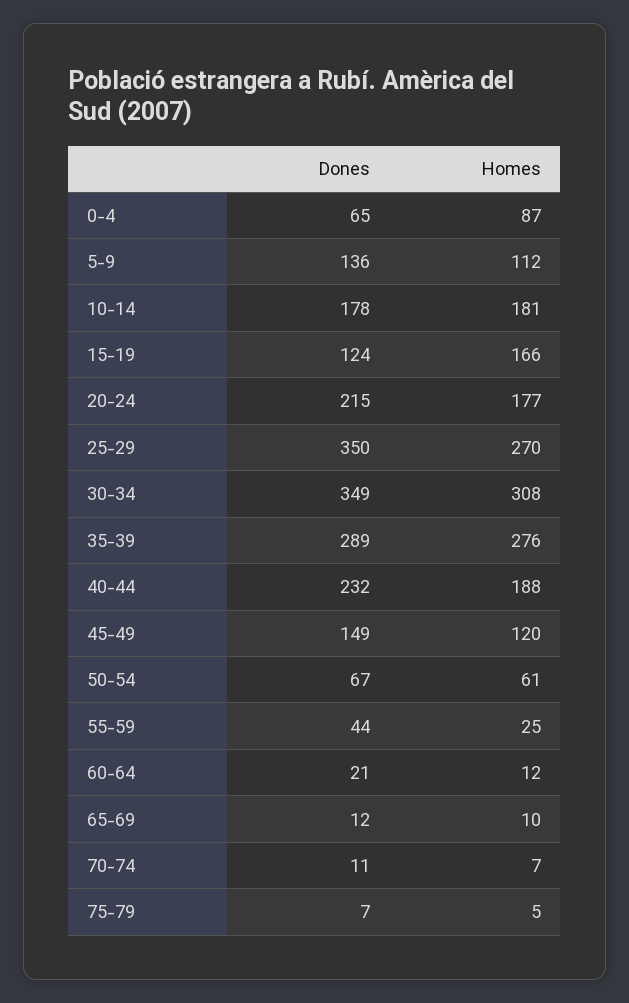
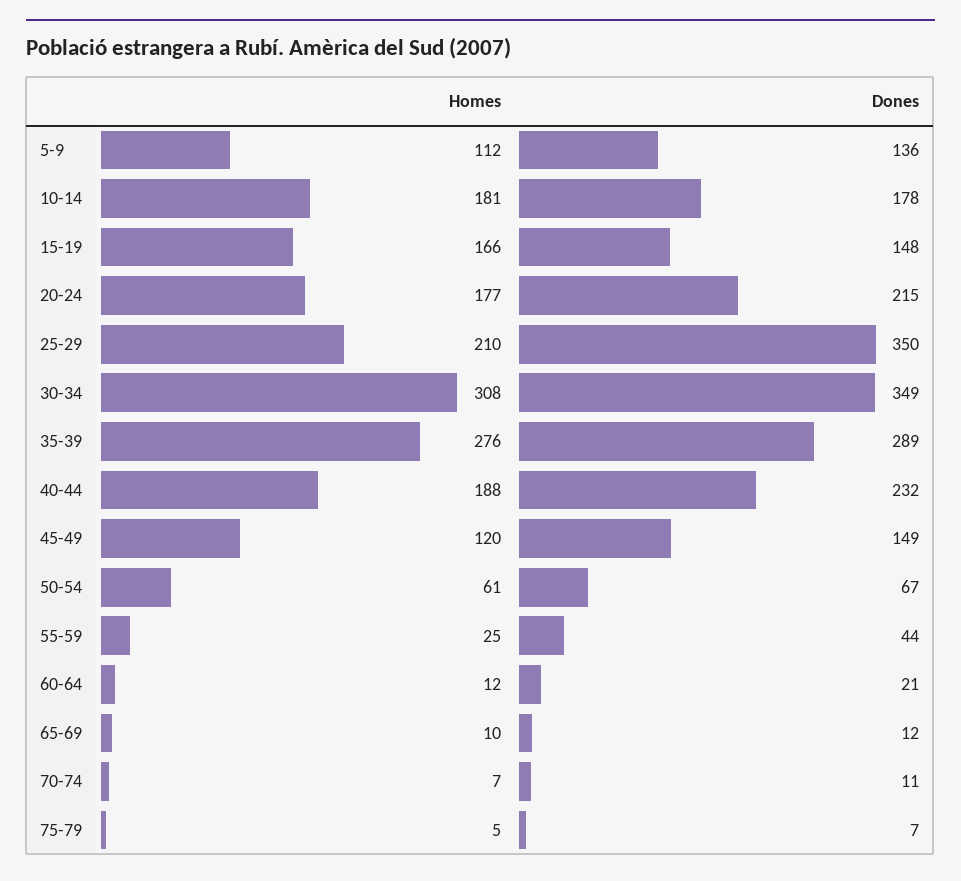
Dones, 0-4: 65 -> none
Homes, 0-4: 87 -> none
Dones, 15-19: 124 -> 148
Homes, 25-29: 270 -> 210

